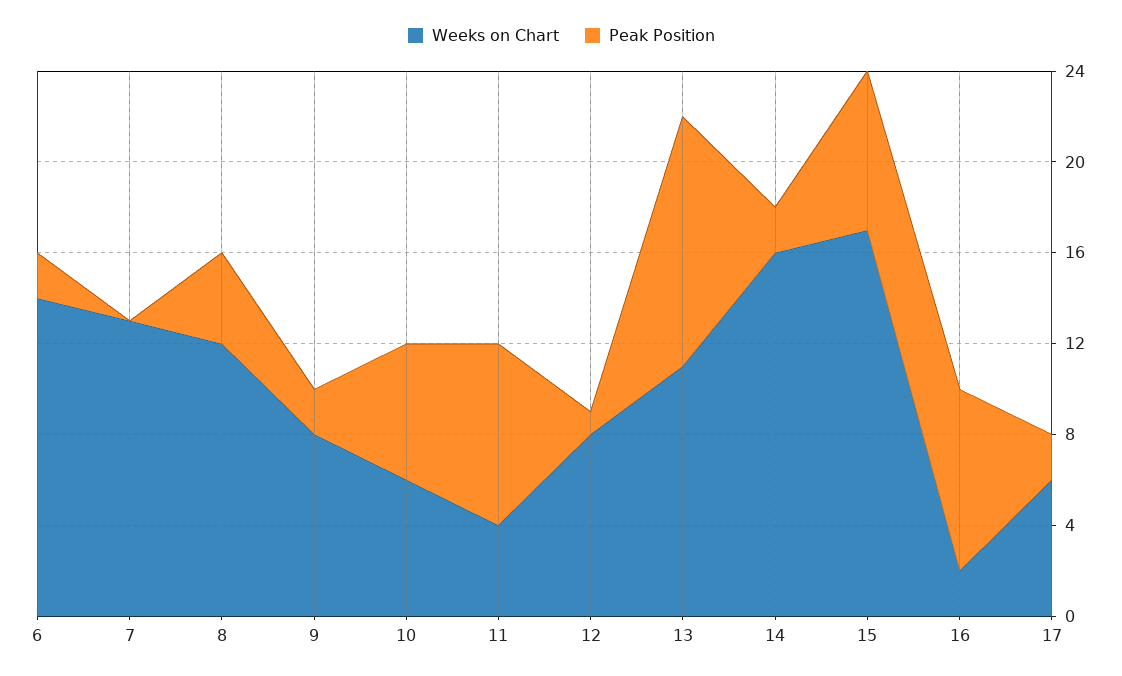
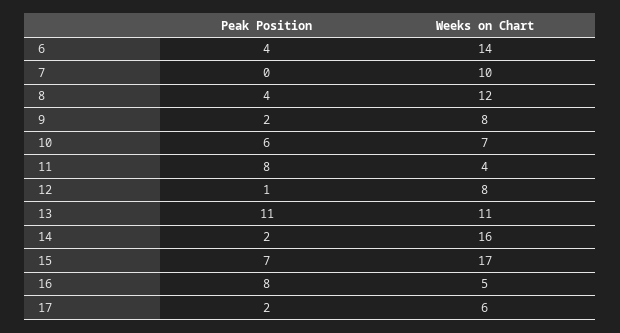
Peak Position, 6: 2 -> 4
Weeks on Chart, 7: 13 -> 10
Weeks on Chart, 10: 6 -> 7
Weeks on Chart, 16: 2 -> 5

